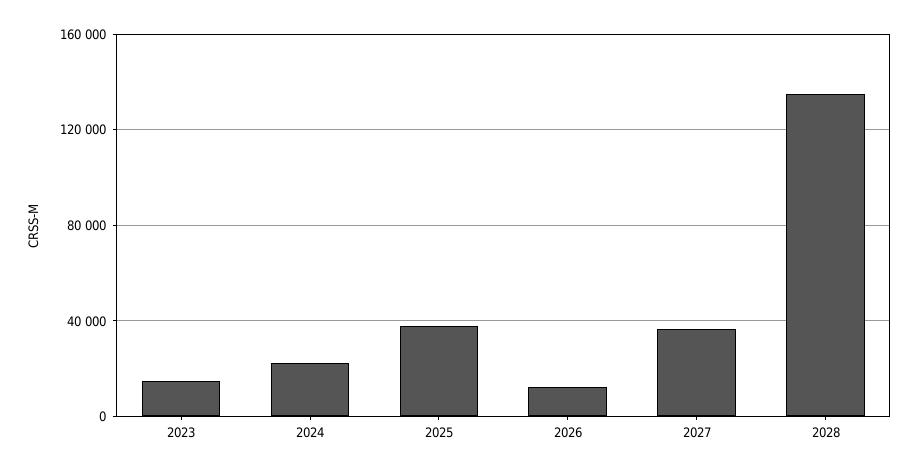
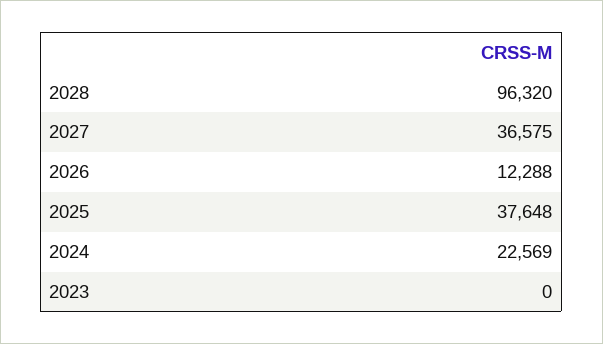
2023: 15000 -> 0
2028: 135000 -> 96320

